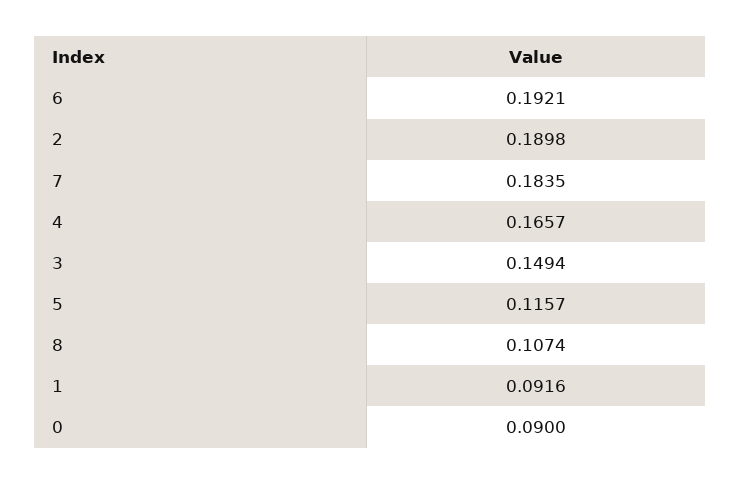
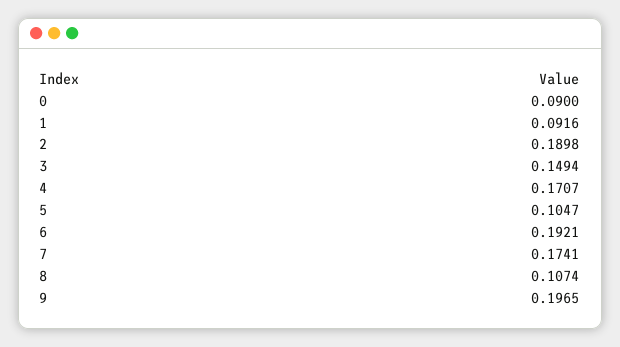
7: 0.1835 -> 0.1741
4: 0.1657 -> 0.1707
5: 0.1157 -> 0.1047
9: none -> 0.1965

